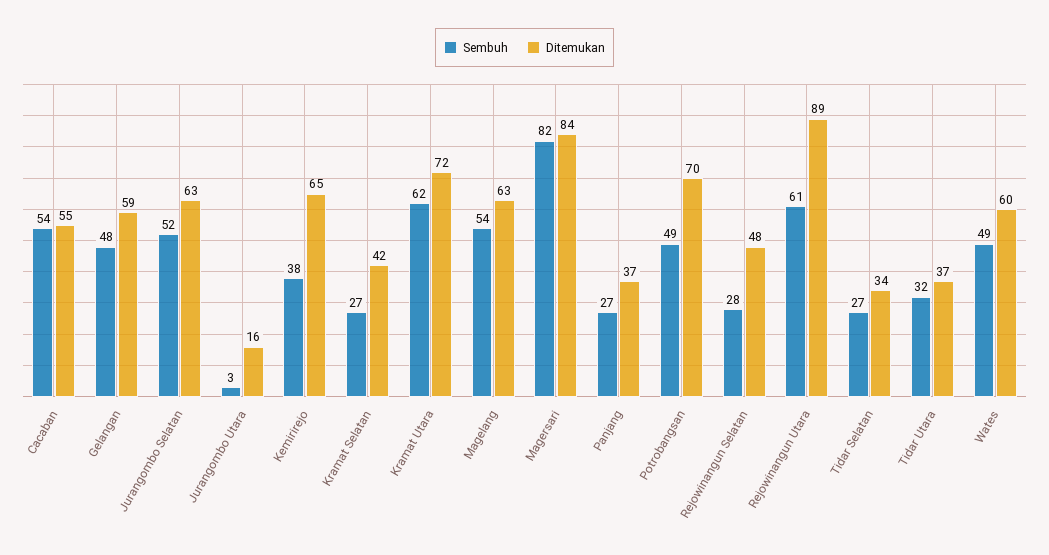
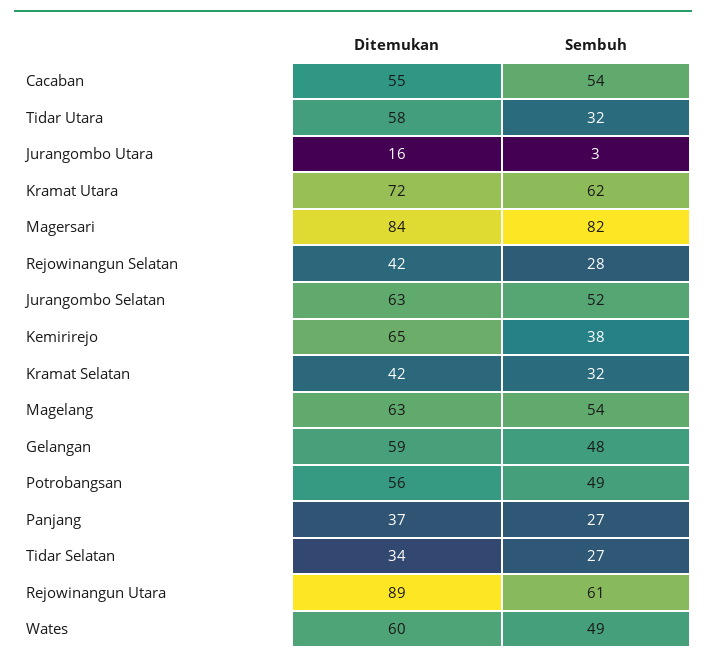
Sembuh, Kramat Selatan: 27 -> 32
Ditemukan, Potrobangsan: 70 -> 56
Ditemukan, Rejowinangun Selatan: 48 -> 42
Ditemukan, Tidar Utara: 37 -> 58

